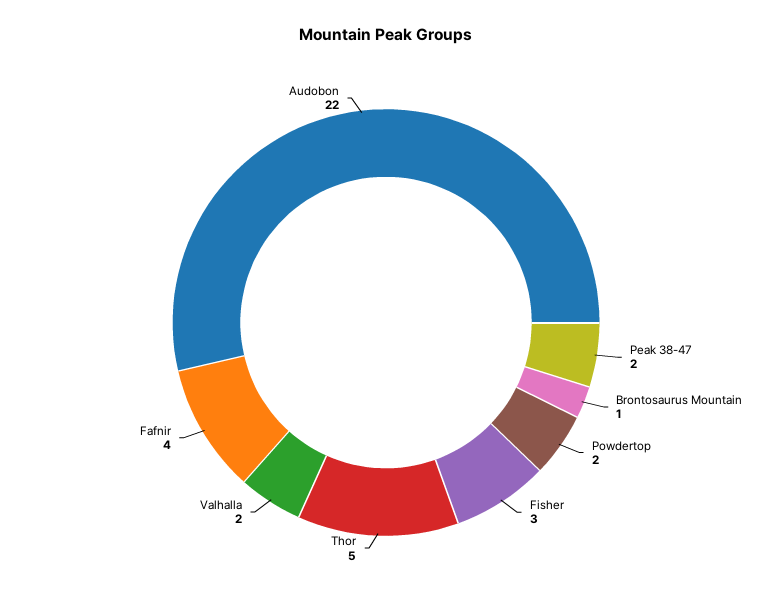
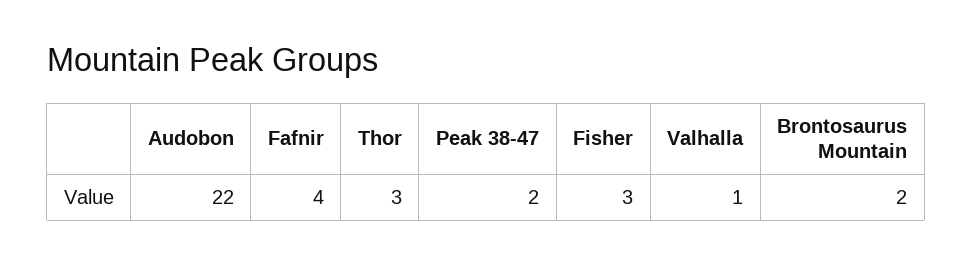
Brontosaurus Mountain: 1 -> 2
Powdertop: 2 -> none
Thor: 5 -> 3
Valhalla: 2 -> 1

